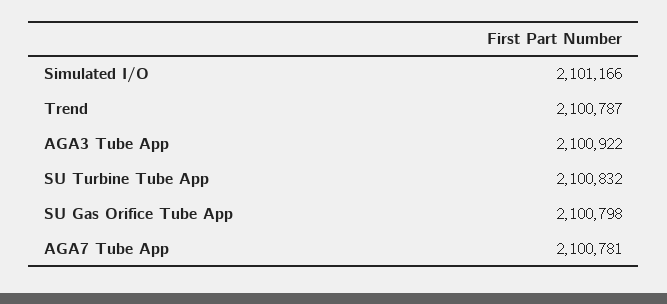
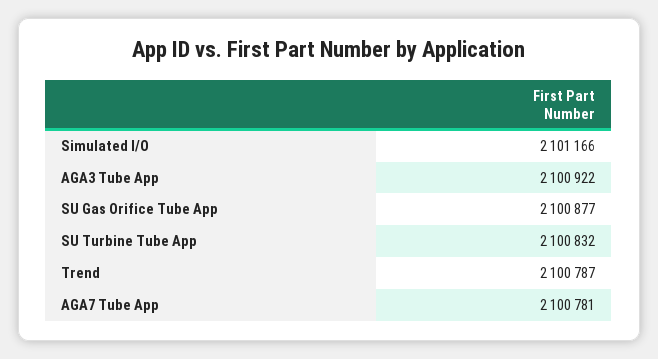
SU Gas Orifice Tube App: 2100798 -> 2100877

